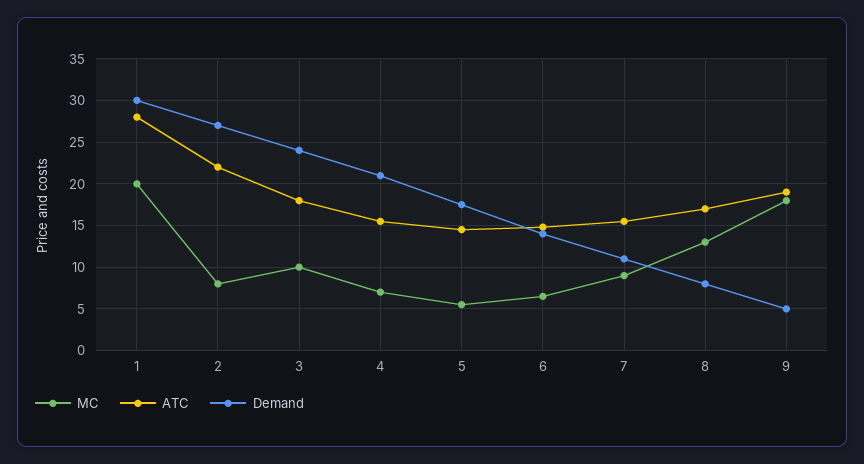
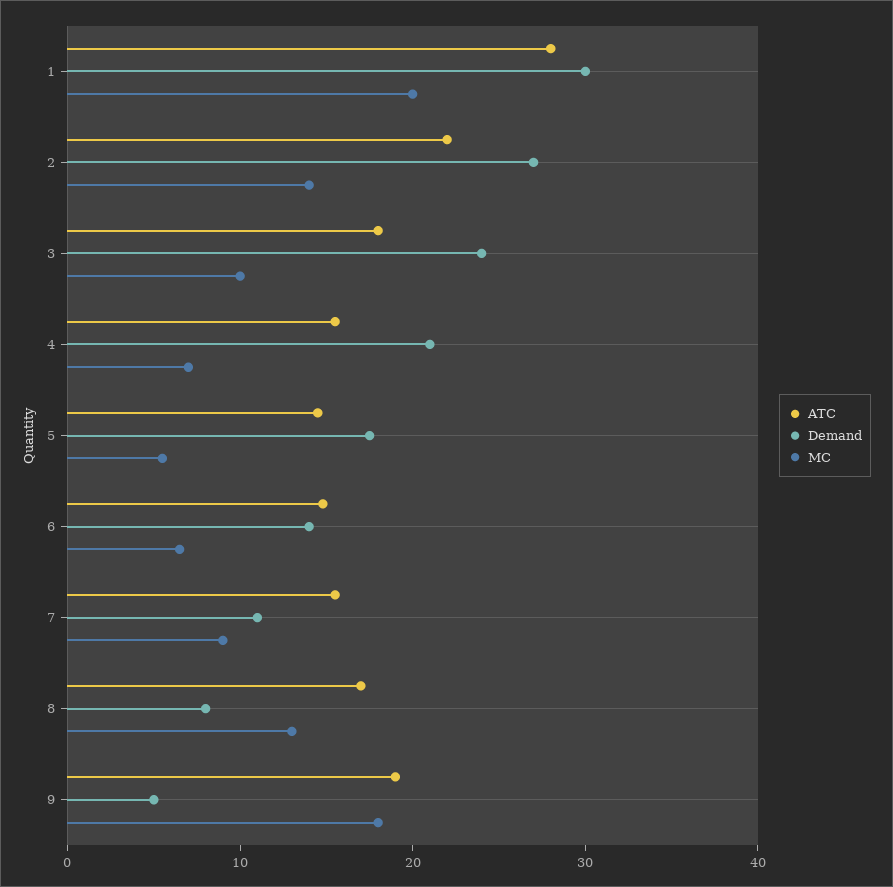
MC, 2: 8 -> 14

